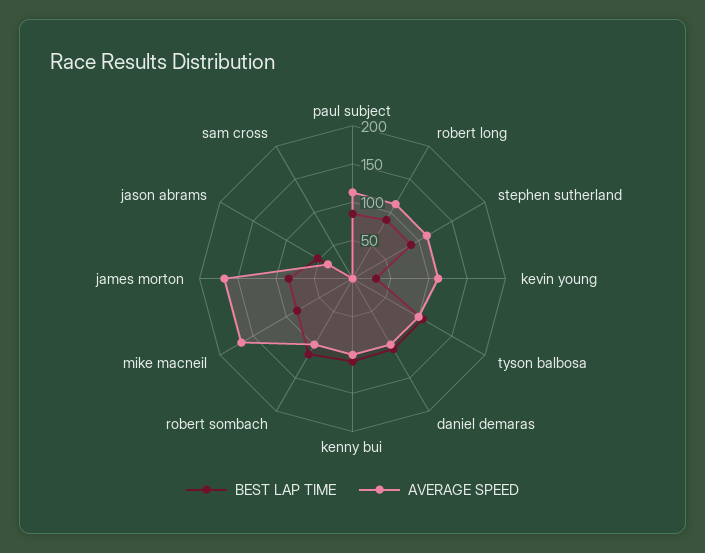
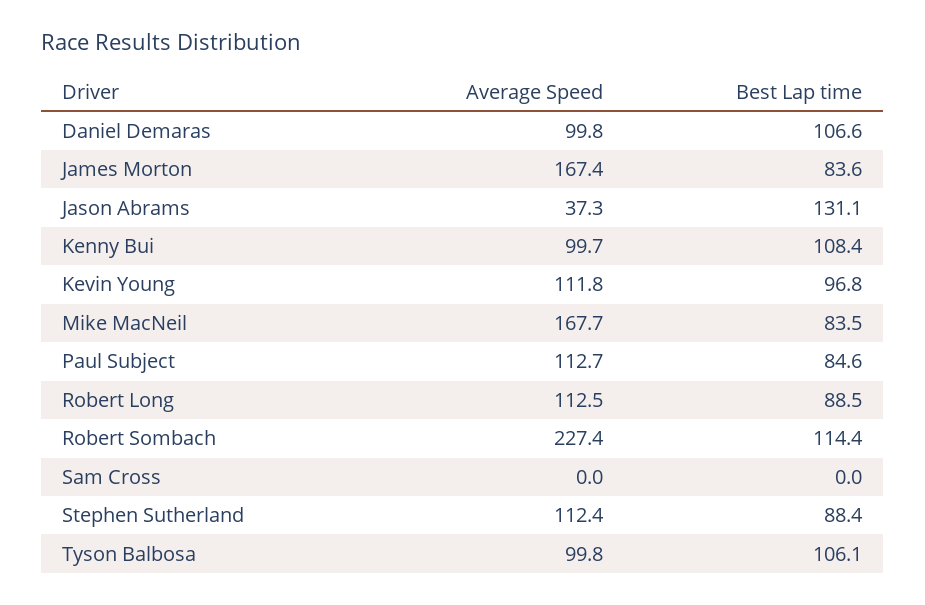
BEST LAP TIME, kevin young: 25 -> 96.8
AVERAGE SPEED, robert sombach: 100 -> 227.4
BEST LAP TIME, jason abrams: 50 -> 131.1

